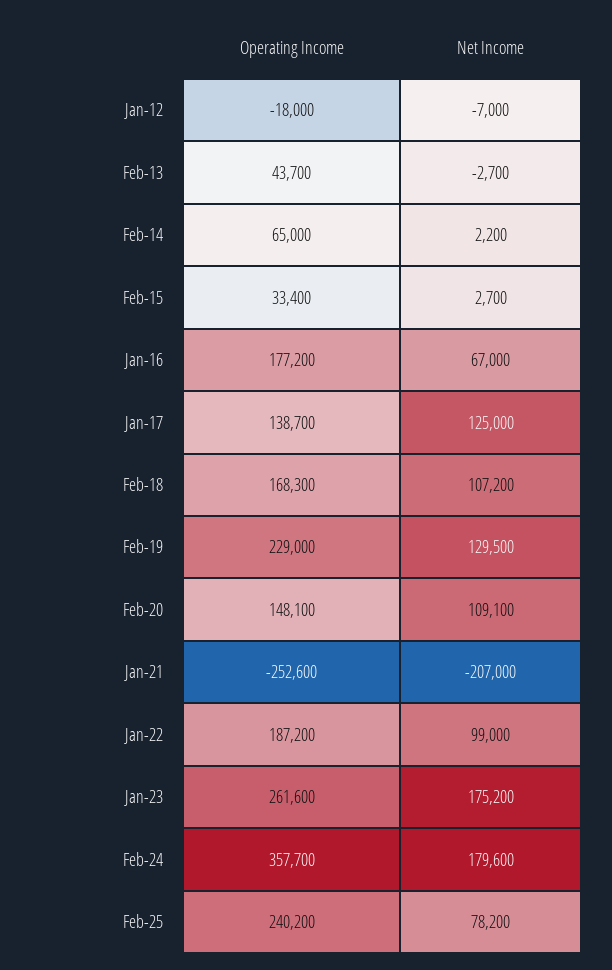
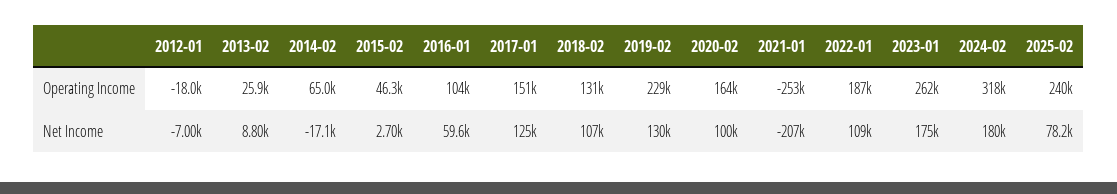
Operating Income, Feb-13: 43700 -> 25900
Net Income, Feb-13: -2700 -> 8800
Net Income, Feb-14: 2200 -> -17100
Operating Income, Feb-15: 33400 -> 46300
Operating Income, Jan-16: 177200 -> 104000
Net Income, Jan-16: 67000 -> 59600
Operating Income, Jan-17: 138700 -> 151000
Operating Income, Feb-18: 168300 -> 131000
Operating Income, Feb-20: 148100 -> 164000
Net Income, Feb-20: 109100 -> 100000
Net Income, Jan-22: 99000 -> 109000
Operating Income, Feb-24: 357700 -> 318000

